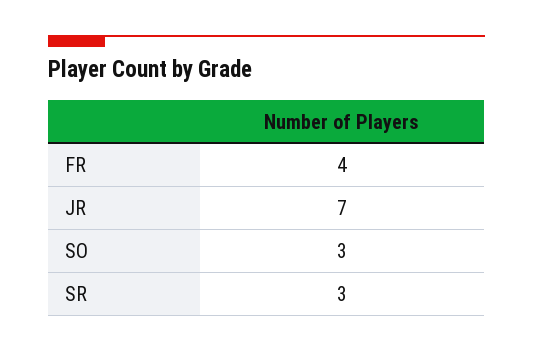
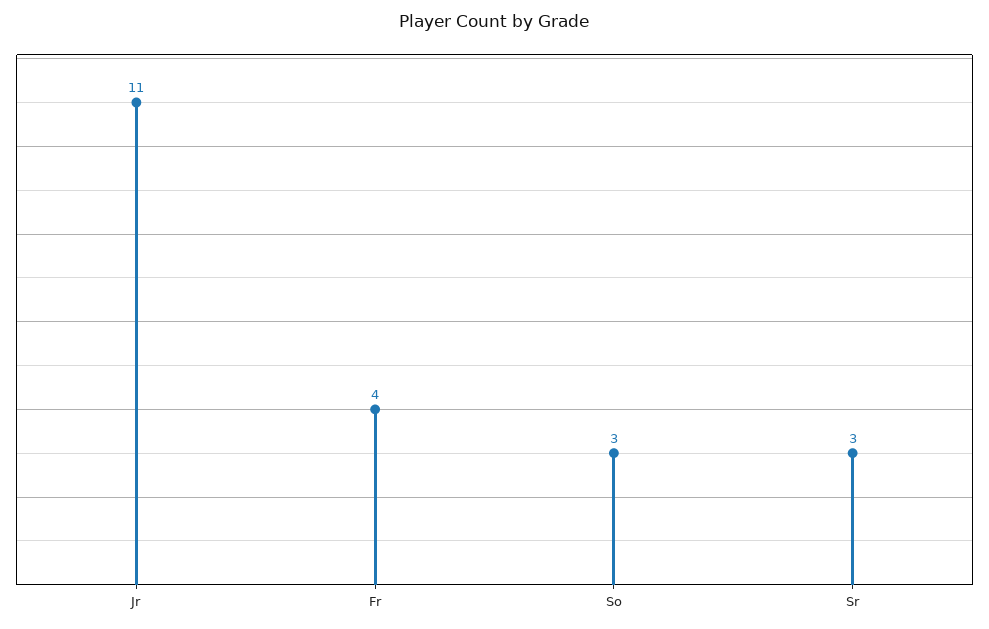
JR: 7 -> 11

